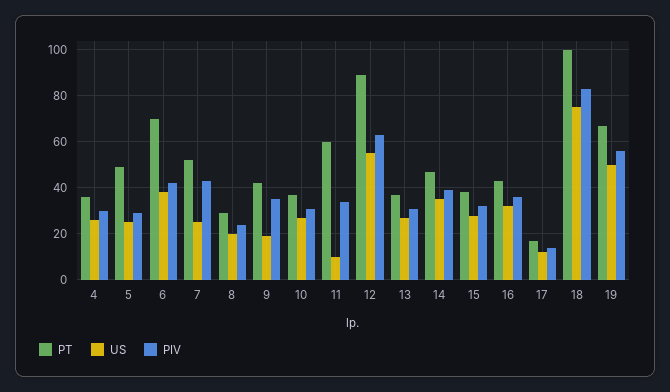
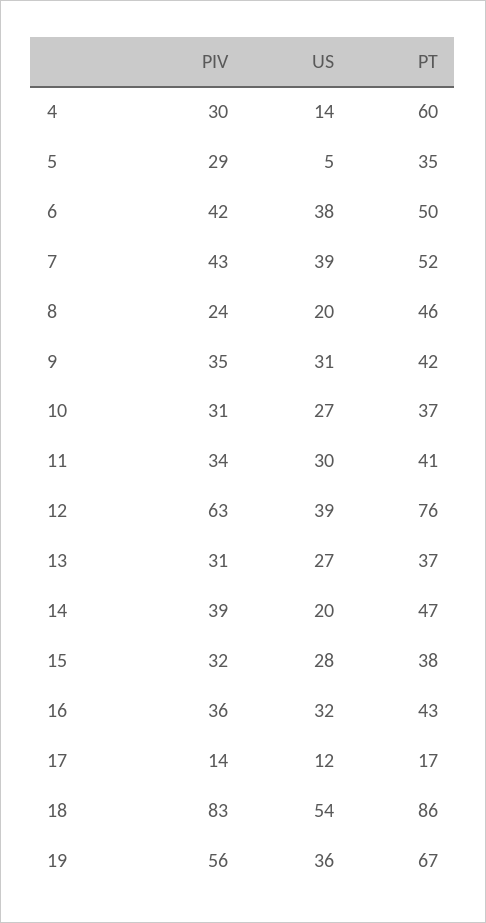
PT, 4: 35 -> 60
US, 4: 25 -> 14
PT, 5: 50 -> 35
US, 5: 25 -> 5
PT, 6: 70 -> 50
US, 7: 25 -> 39
PT, 8: 30 -> 46
US, 9: 20 -> 31
PT, 11: 60 -> 41
US, 11: 10 -> 30
PT, 12: 90 -> 76
US, 12: 55 -> 39
US, 14: 35 -> 20
PT, 18: 100 -> 86
US, 18: 75 -> 54
US, 19: 50 -> 36

